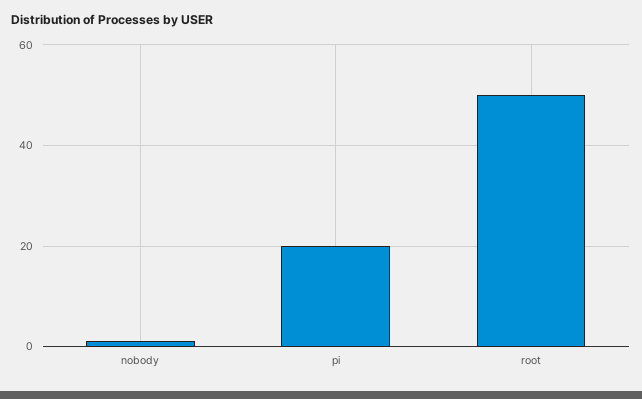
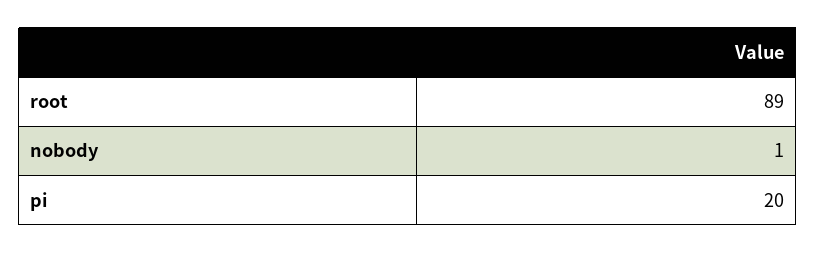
root: 50 -> 89

